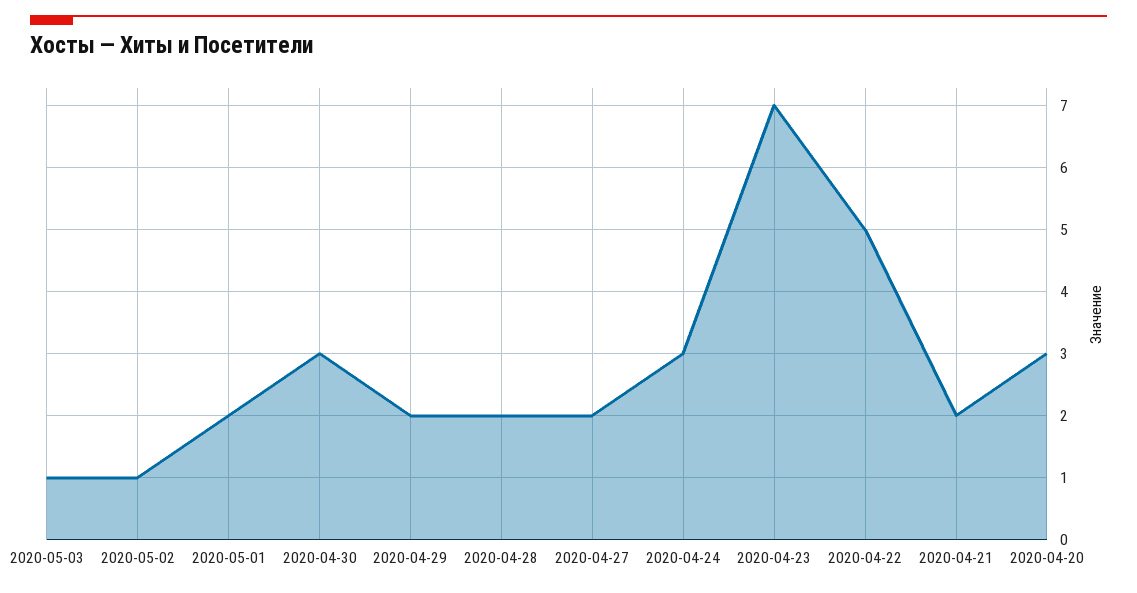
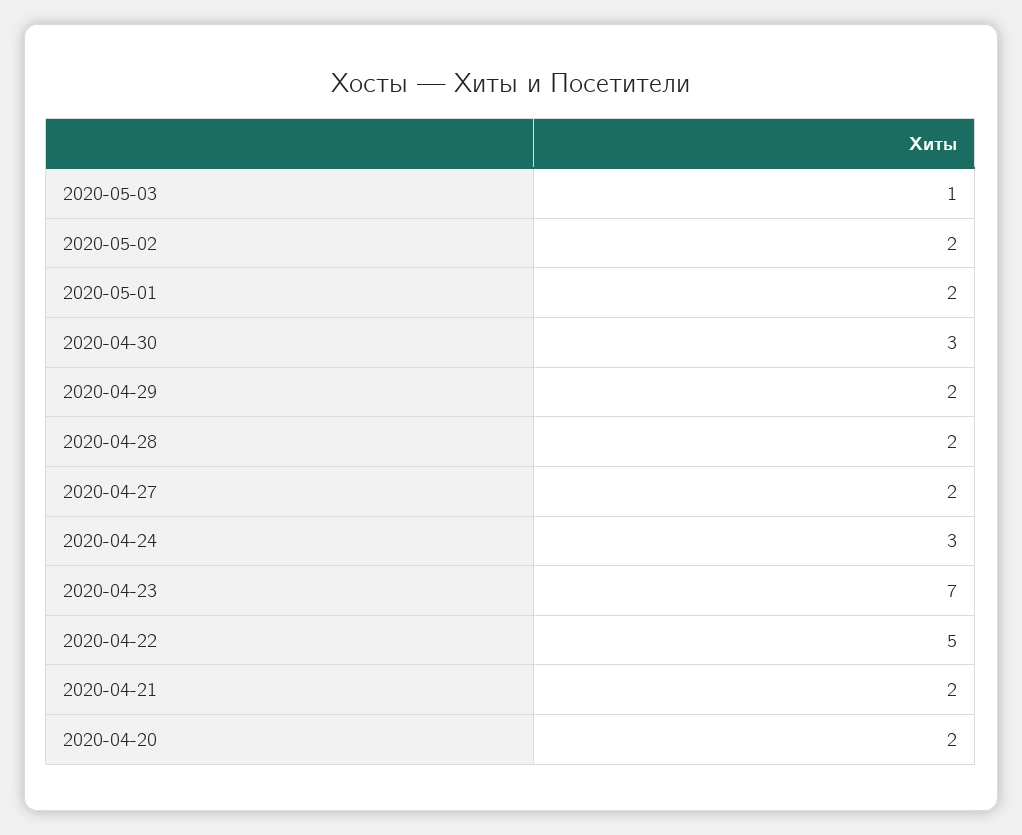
2020-05-02: 1 -> 2
2020-04-20: 3 -> 2

